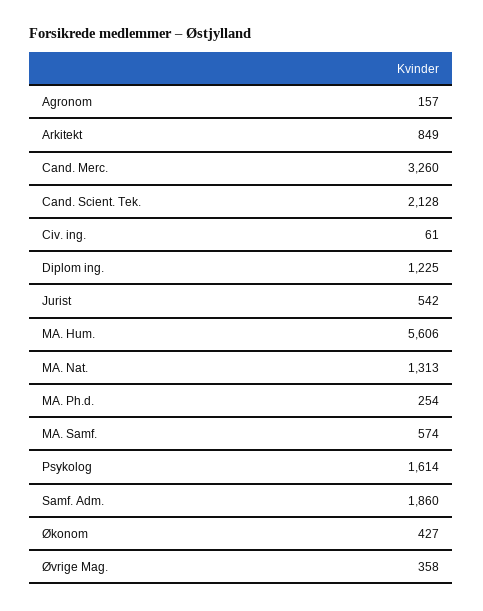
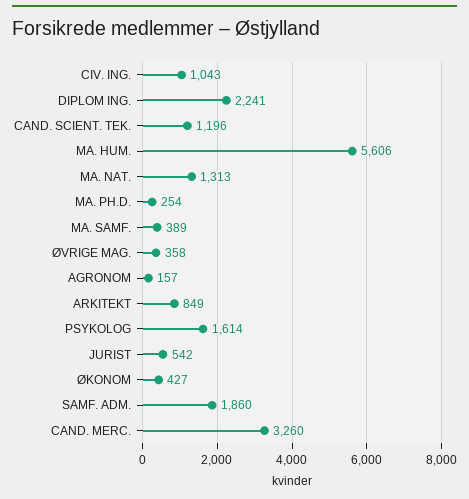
Cand. Scient. Tek.: 2128 -> 1196
Civ. ing.: 61 -> 1043
Diplom ing.: 1225 -> 2241
MA. Samf.: 574 -> 389

